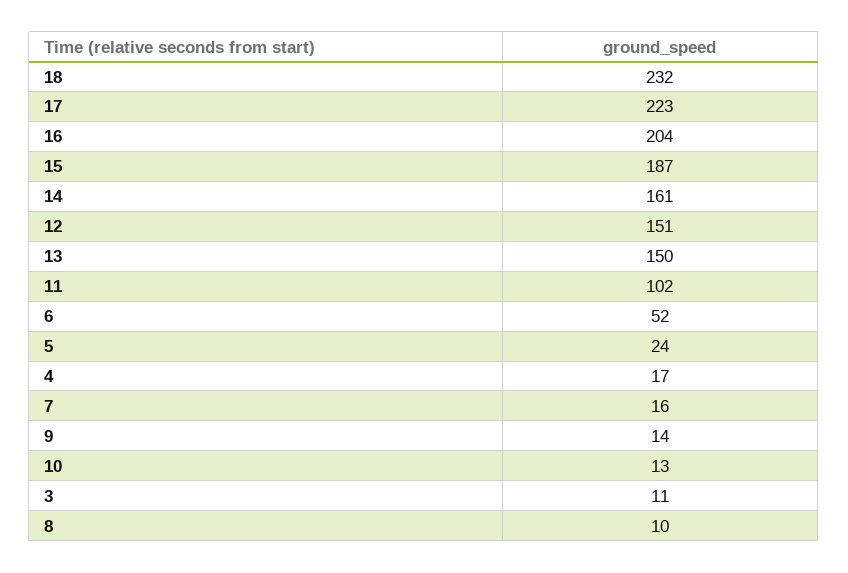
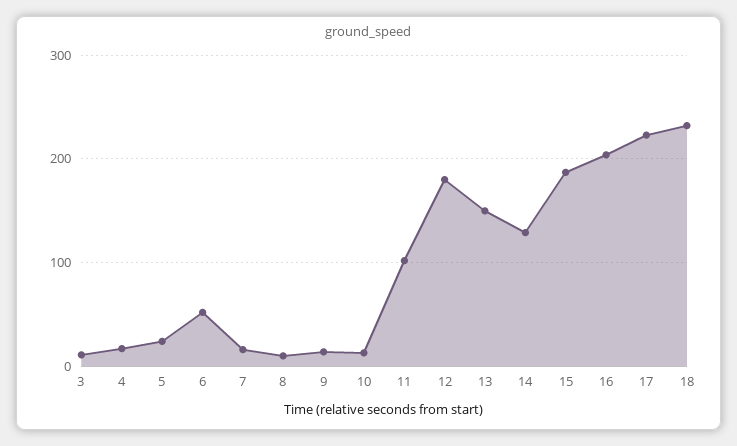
14: 161 -> 130
12: 151 -> 180

